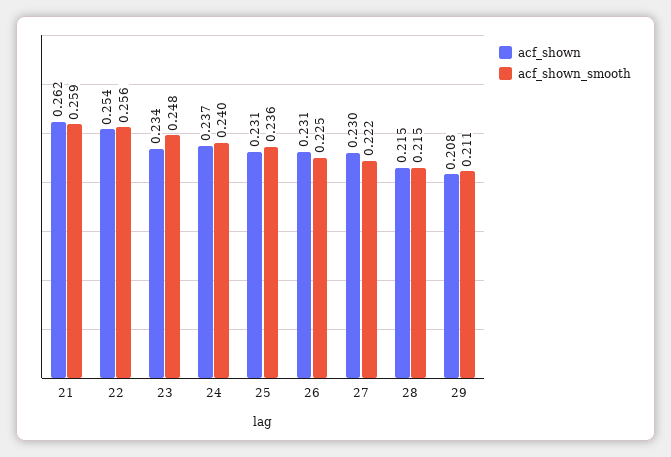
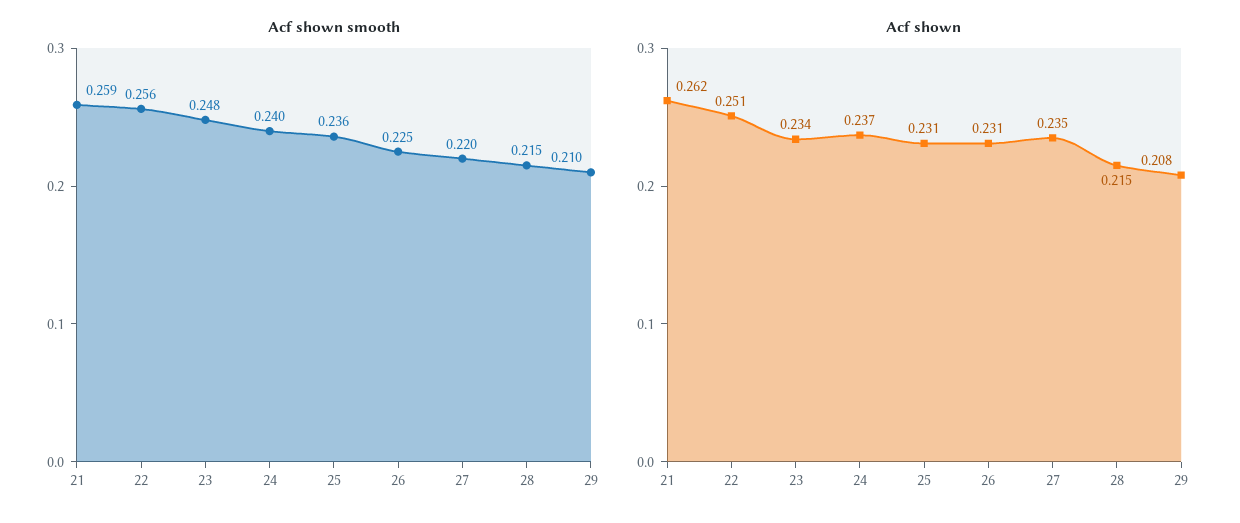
acf_shown, 22: 0.254 -> 0.251
acf_shown, 27: 0.23 -> 0.235
acf_shown_smooth, 27: 0.222 -> 0.22
acf_shown_smooth, 29: 0.211 -> 0.21

